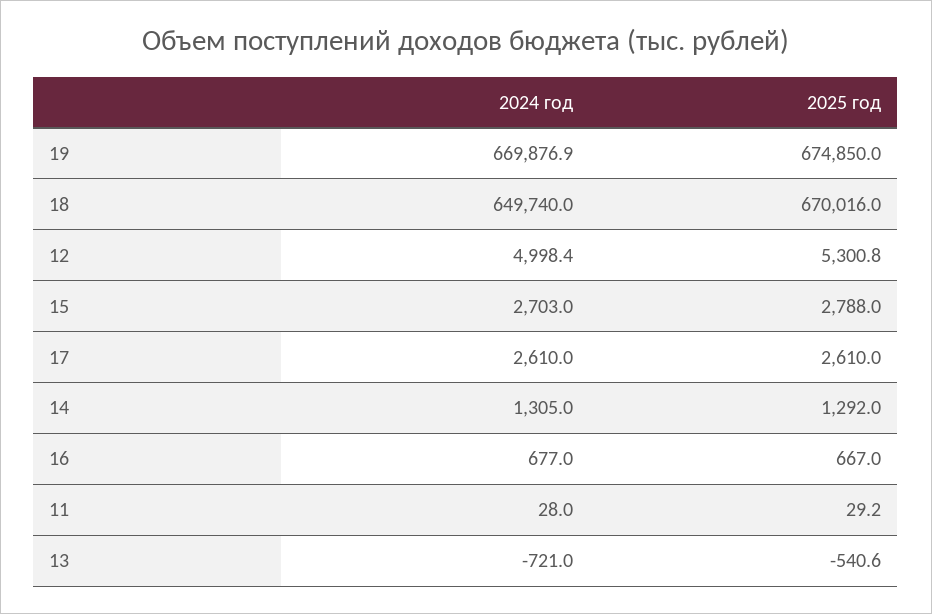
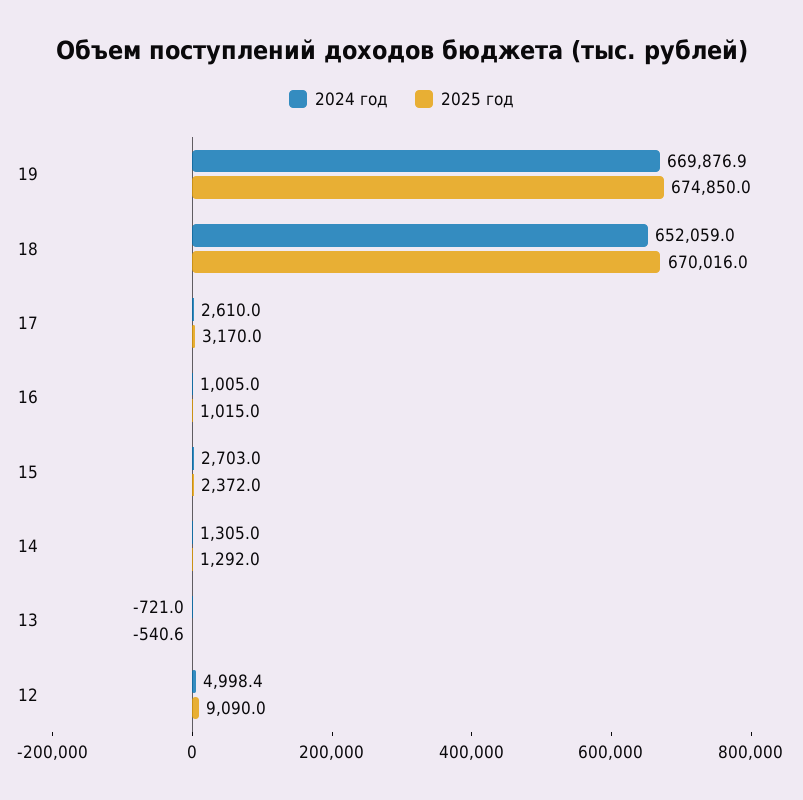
2024 год, 18: 649740 -> 652059
2025 год, 12: 5300.8 -> 9090
2025 год, 15: 2788 -> 2372
2025 год, 17: 2610 -> 3170
2024 год, 16: 677 -> 1005
2025 год, 16: 667 -> 1015
2024 год, 11: 28 -> none
2025 год, 11: 29.2 -> none

